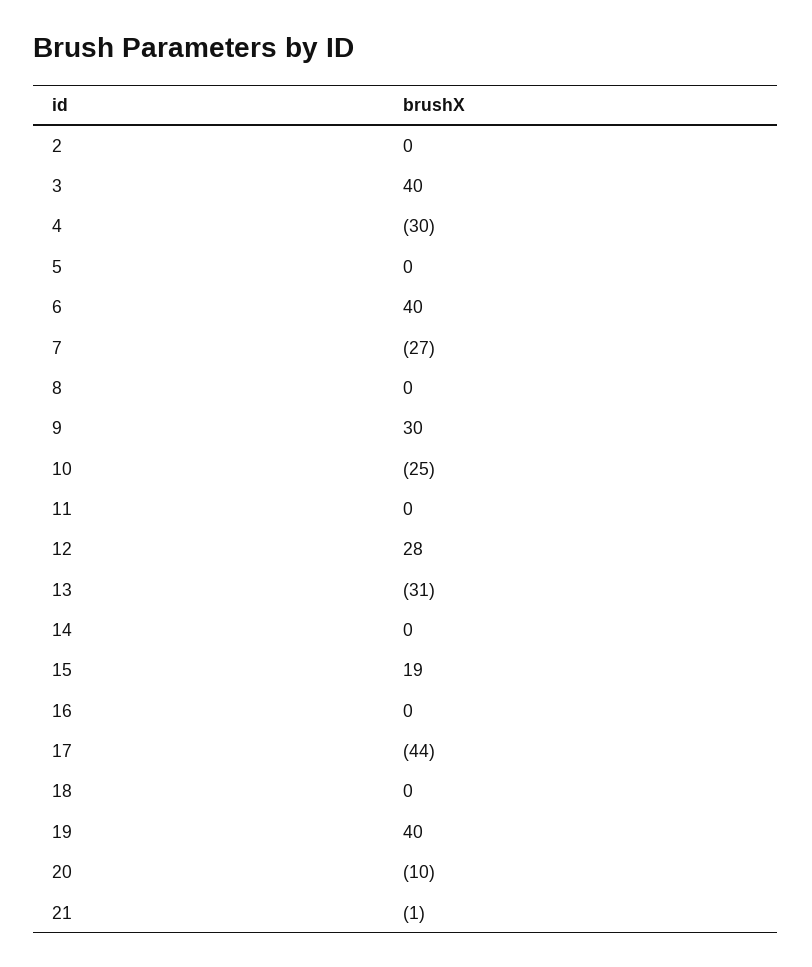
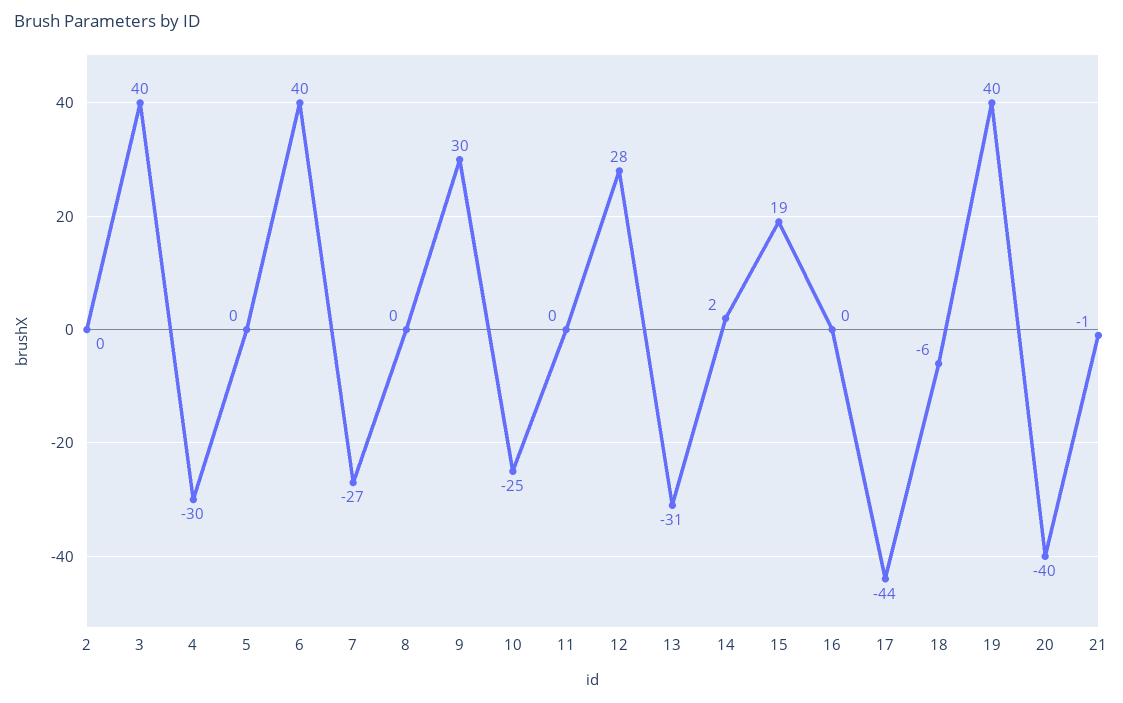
14: 0 -> 2
18: 0 -> -6
20: -10 -> -40

